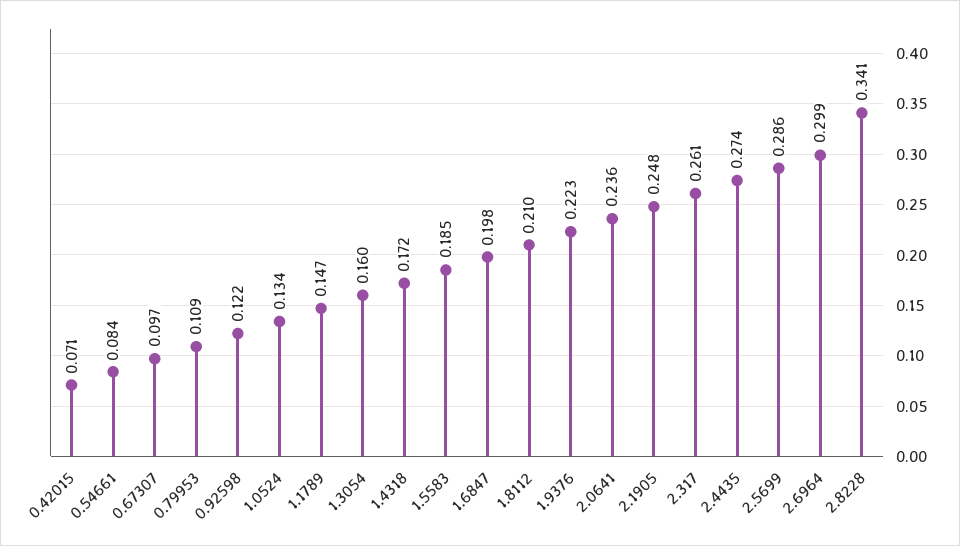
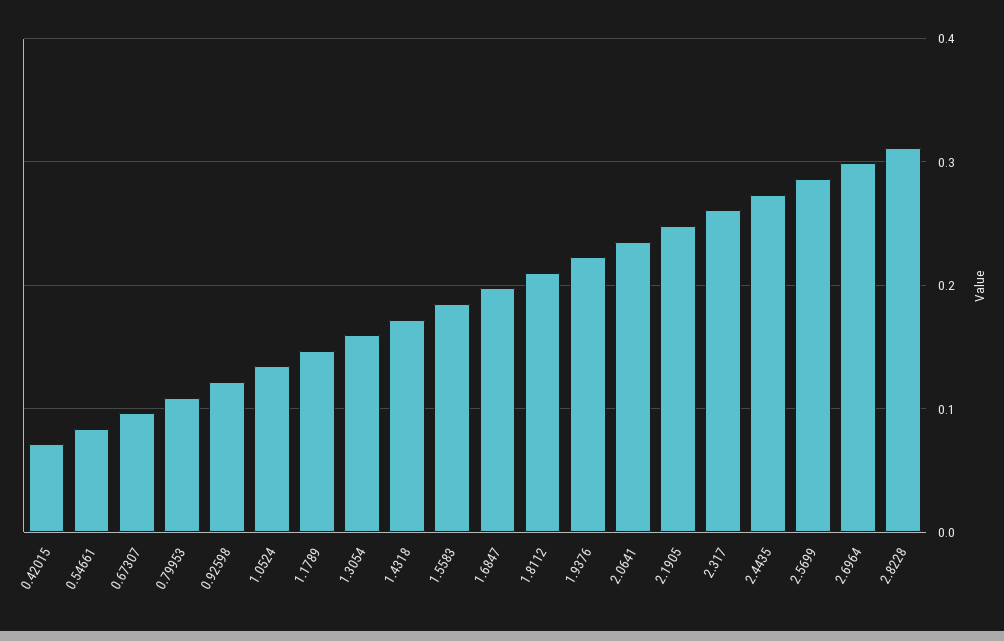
2.8228: 0.341 -> 0.31

